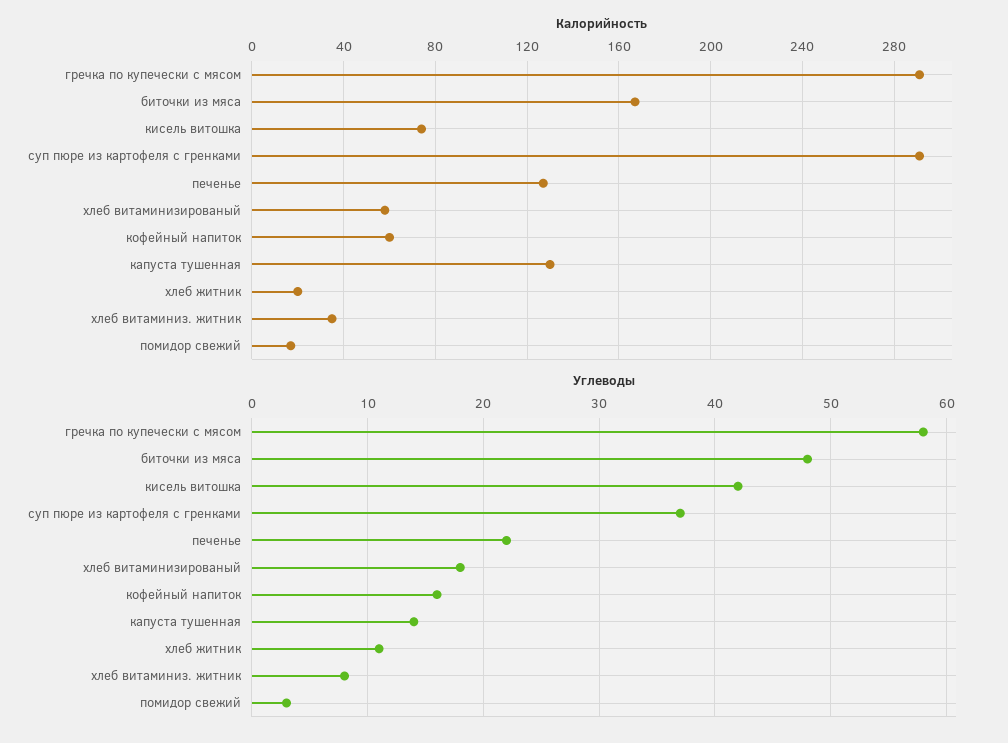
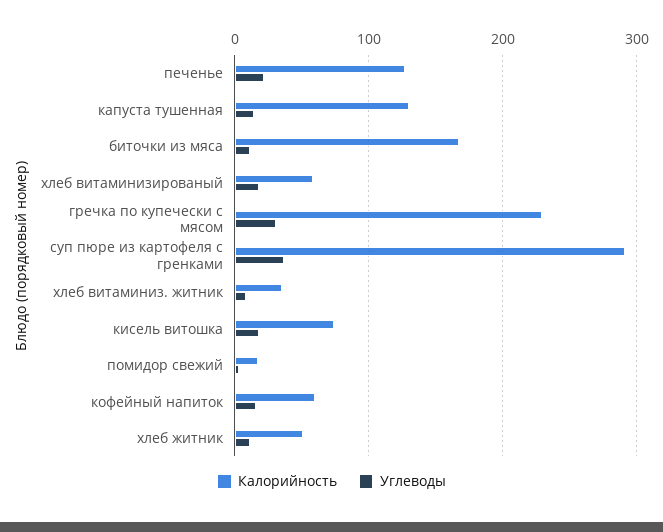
Калорийность, гречка по купечески с мясом: 290 -> 230
Калорийность, хлеб житник: 20 -> 50
Углеводы, гречка по купечески с мясом: 58 -> 30
Углеводы, биточки из мяса: 48 -> 10
Углеводы, кисель витошка: 42 -> 20

